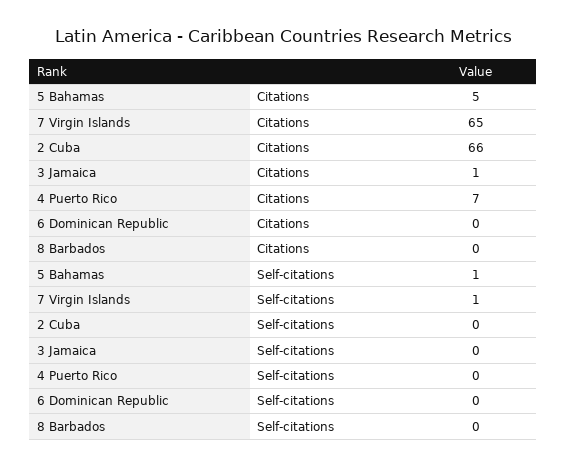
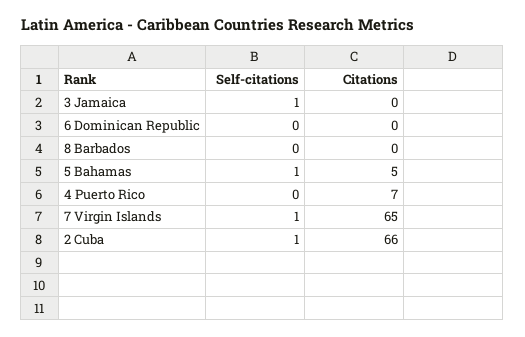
3 Jamaica, Citations: 1 -> 0
2 Cuba, Self-citations: 0 -> 1
3 Jamaica, Self-citations: 0 -> 1

